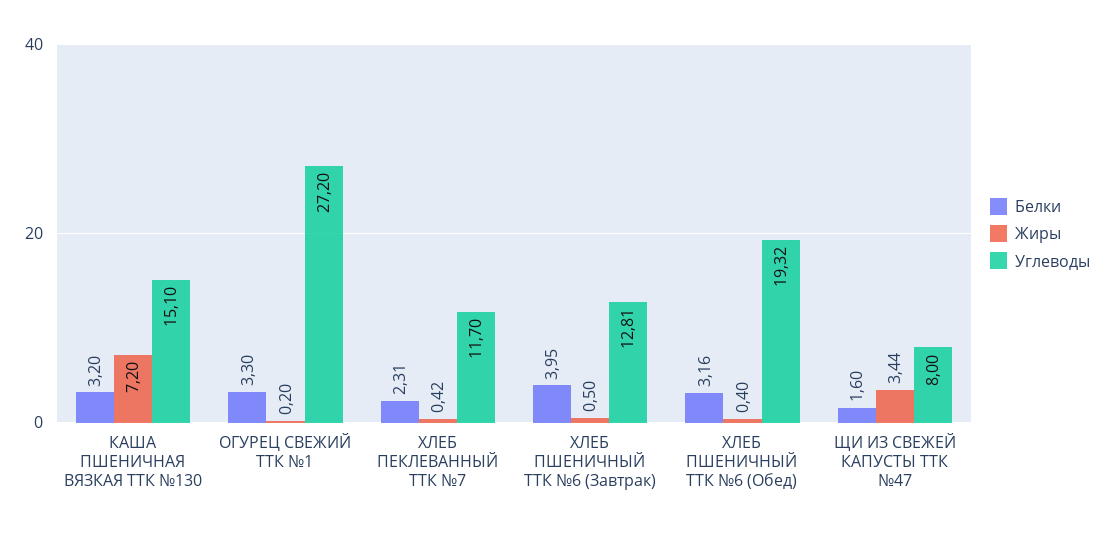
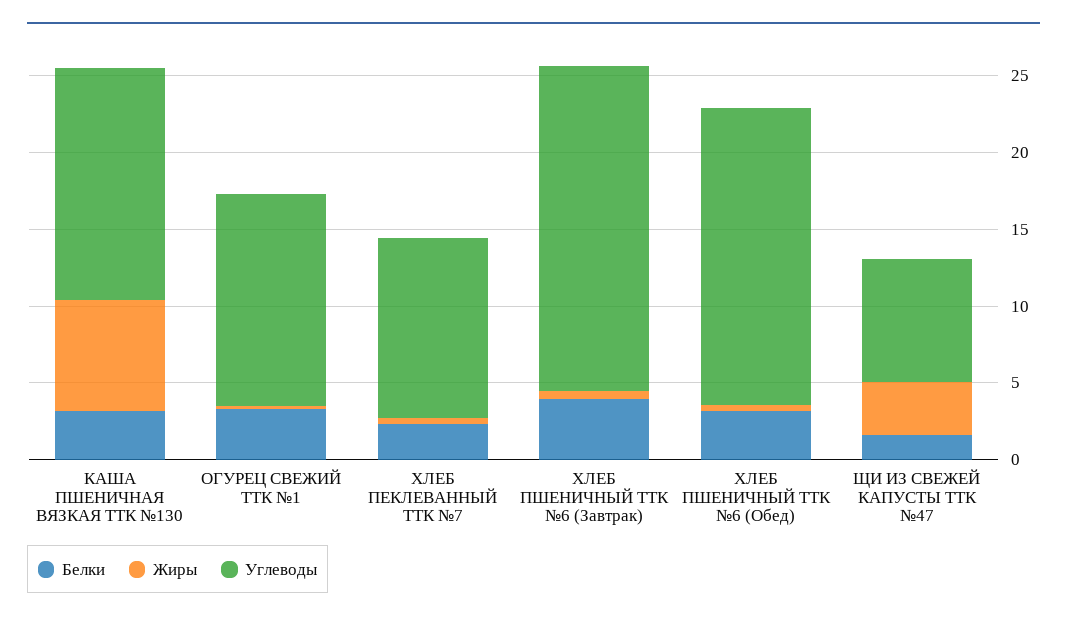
Углеводы, ОГУРЕЦ СВЕЖИЙ ТТК №1: 27.2 -> 14
Углеводы, ХЛЕБ ПШЕНИЧНЫЙ ТТК №6 (Завтрак): 12.81 -> 21

